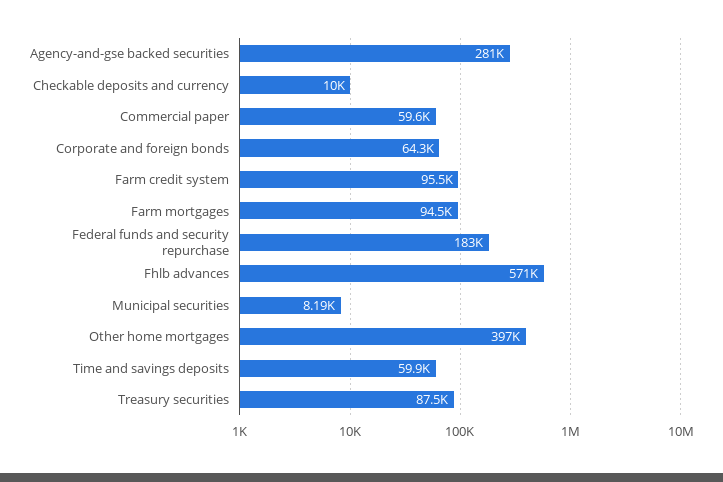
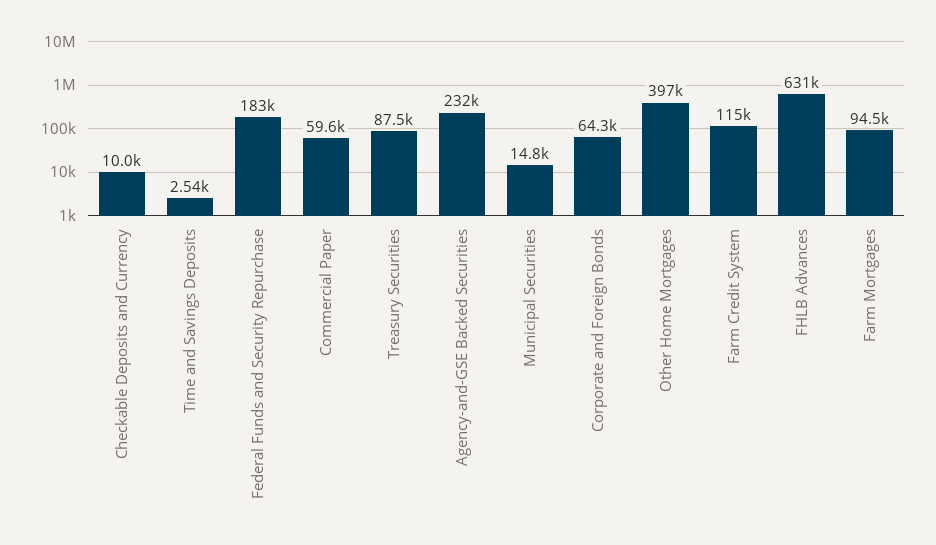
Agency-and-gse backed securities: 281000 -> 232000
Farm credit system: 95500 -> 115000
Fhlb advances: 571000 -> 631000
Municipal securities: 8190 -> 14800
Time and savings deposits: 59900 -> 2540

